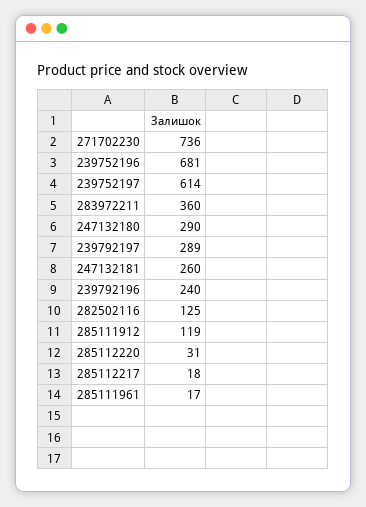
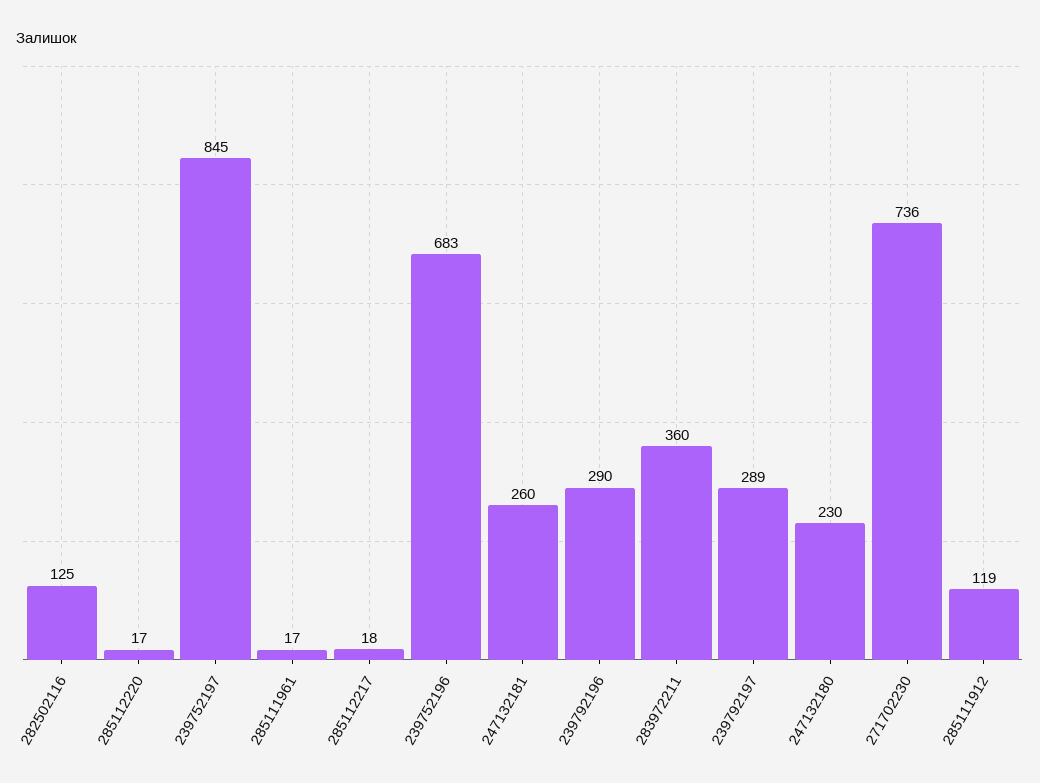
239752196: 681 -> 683
239752197: 614 -> 845
247132180: 290 -> 230
239792196: 240 -> 290
285112220: 31 -> 17

